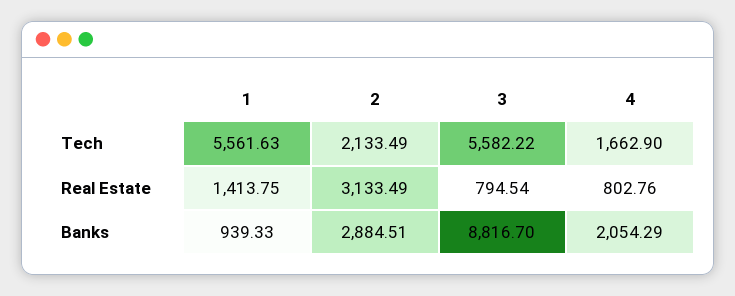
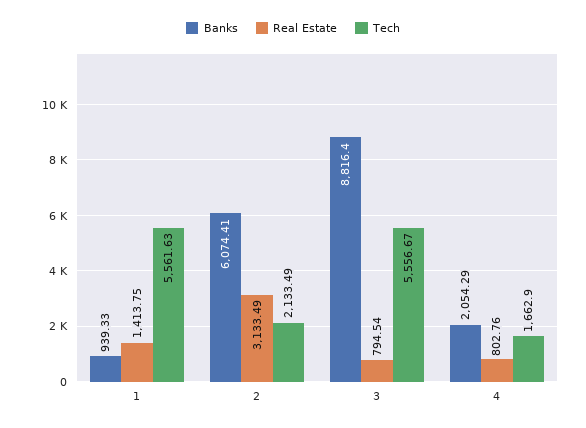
Tech, 3: 5582.22 -> 5556.67
Banks, 2: 2884.51 -> 6074.41
Banks, 3: 8816.7 -> 8816.4

